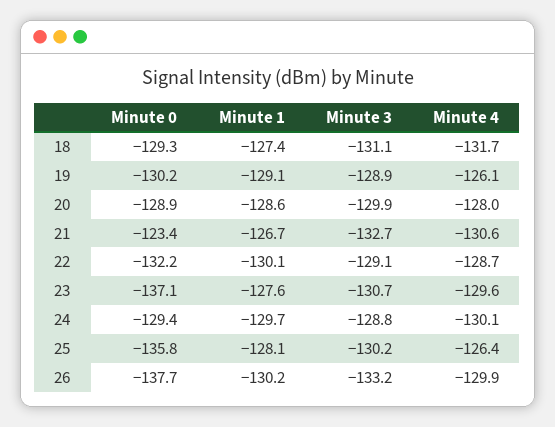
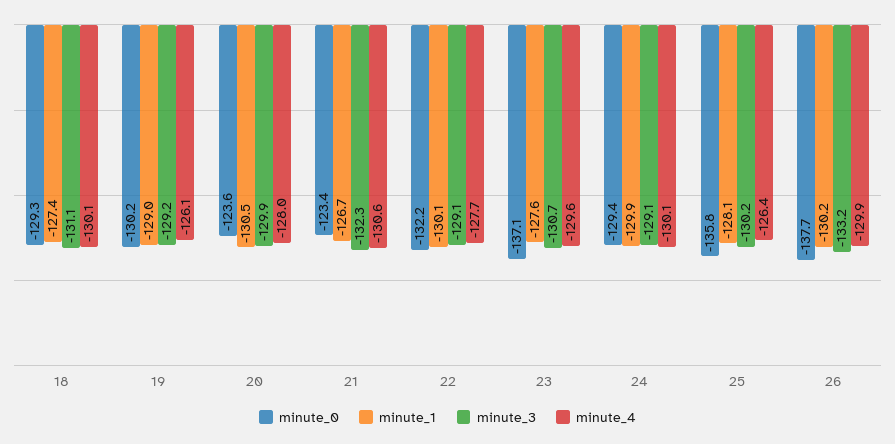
Minute 4, 18: -131.7 -> -130.1
Minute 1, 19: -129.1 -> -129
Minute 3, 19: -128.9 -> -129.2
Minute 0, 20: -128.9 -> -123.6
Minute 1, 20: -128.6 -> -130.5
Minute 3, 21: -132.7 -> -132.3
Minute 4, 22: -128.7 -> -127.7
Minute 1, 24: -129.7 -> -129.9
Minute 3, 24: -128.8 -> -129.1

